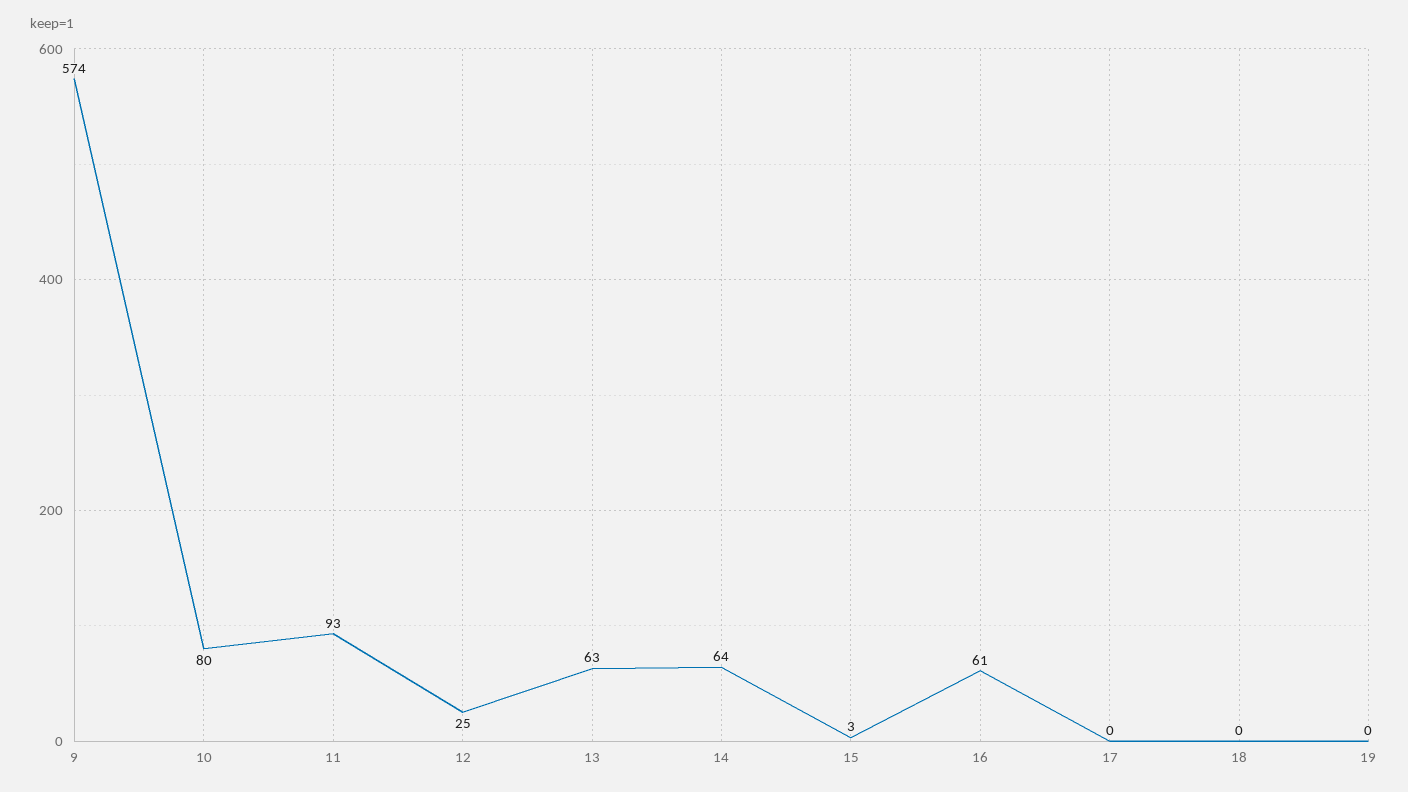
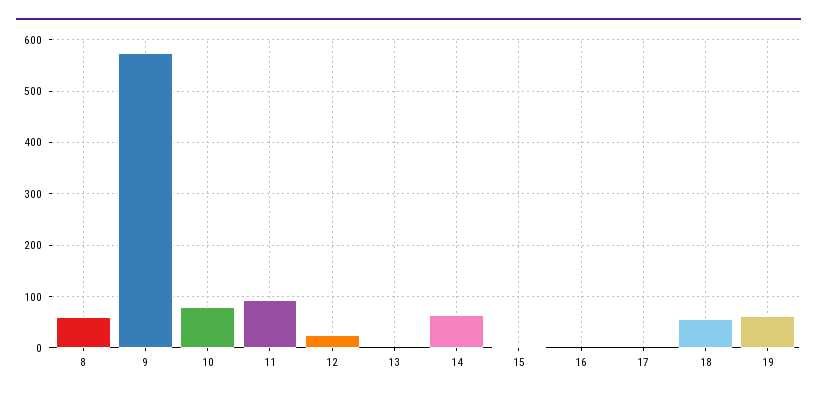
13: 63 -> 0
16: 61 -> 0
18: 0 -> 60
19: 0 -> 60
8: none -> 60

